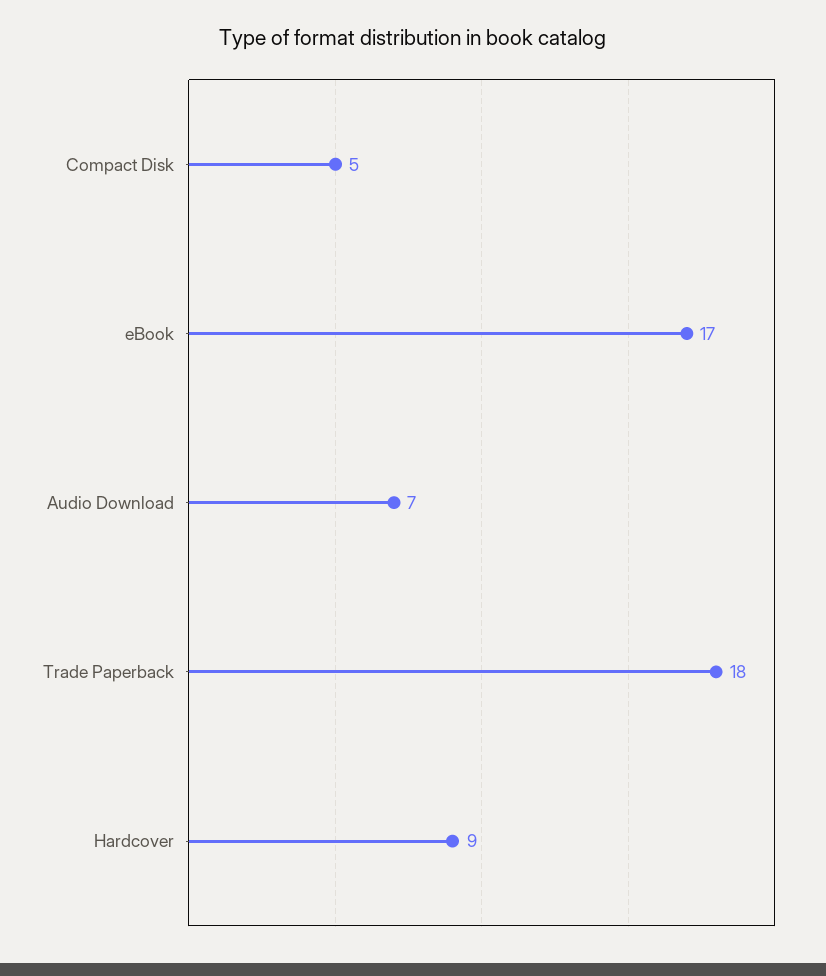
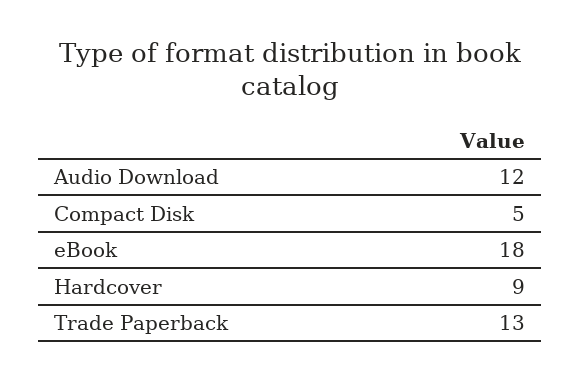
eBook: 17 -> 18
Audio Download: 7 -> 12
Trade Paperback: 18 -> 13

